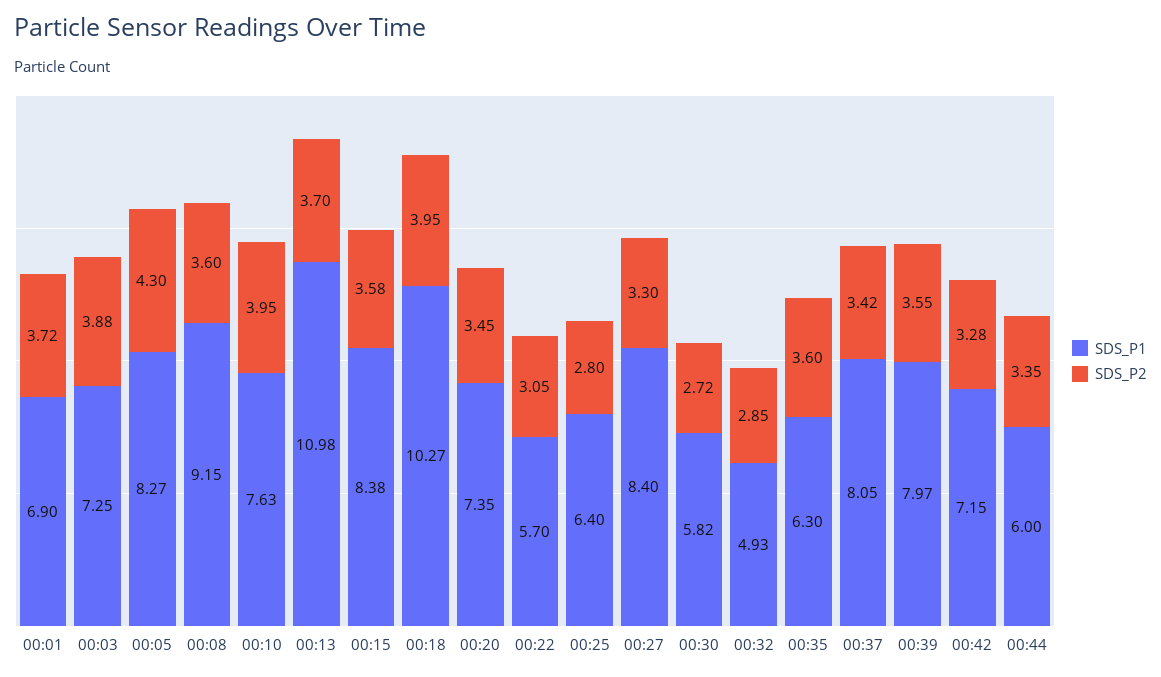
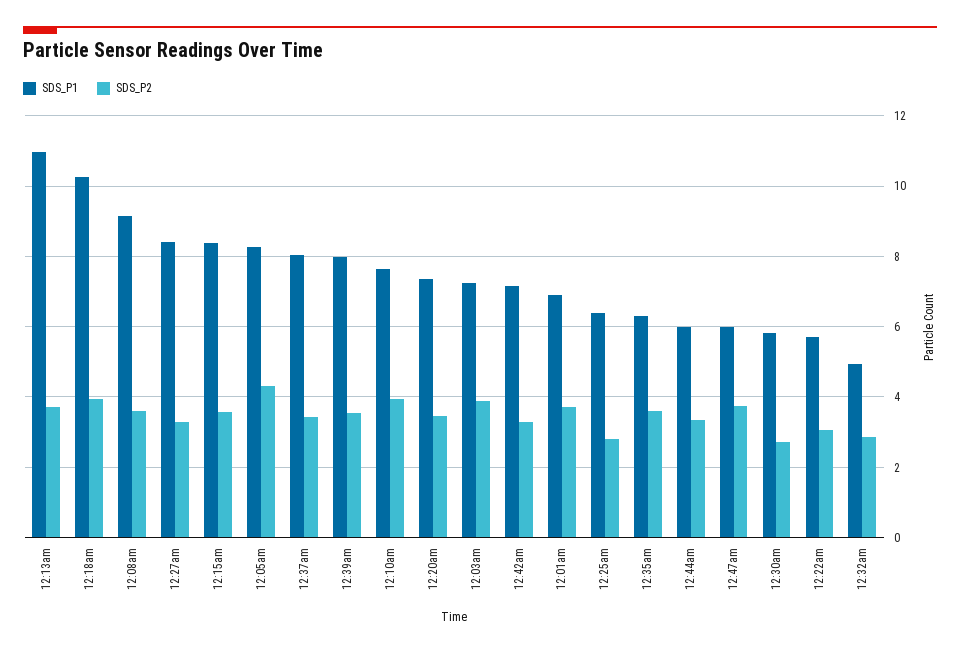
SDS_P1, 12:47am: none -> 6
SDS_P2, 12:47am: none -> 3.8

